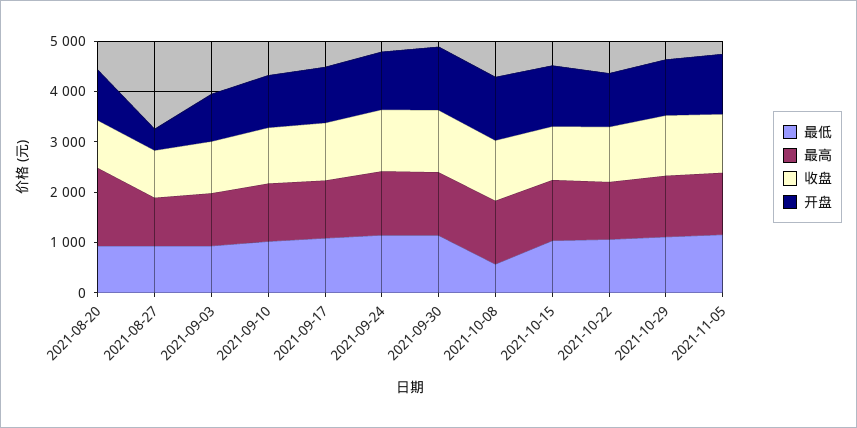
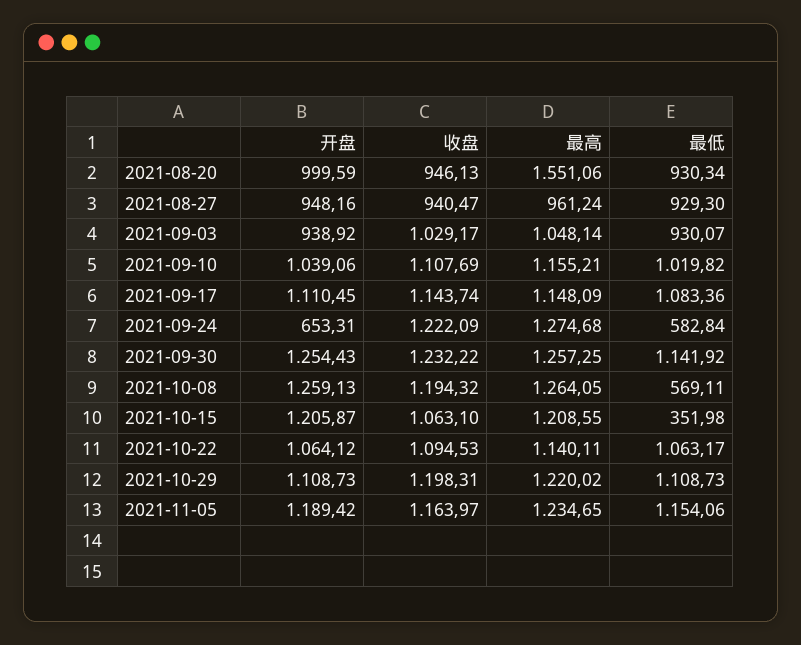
开盘, 2021-08-27: 400 -> 948.16
最低, 2021-09-24: 1200 -> 582.84
开盘, 2021-09-24: 1200 -> 653.31
最低, 2021-10-15: 1000 -> 351.98

